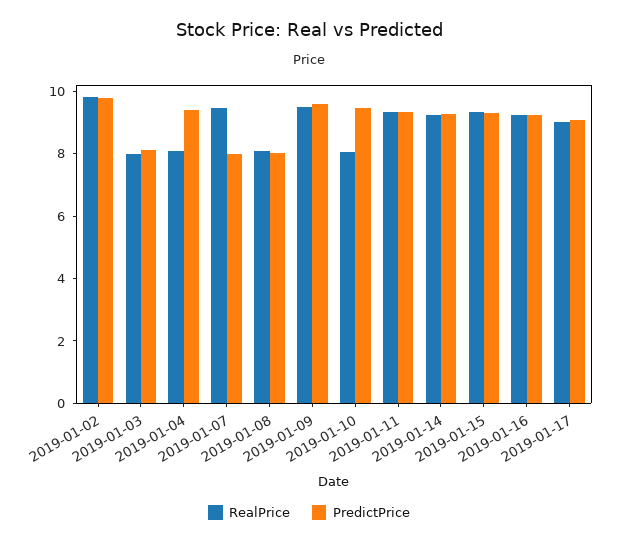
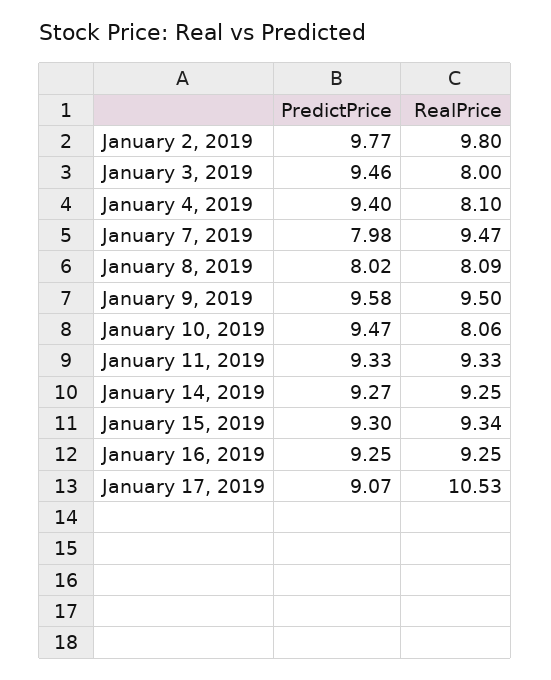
PredictPrice, 2019-01-03: 8 -> 9.46
RealPrice, 2019-01-17: 9 -> 10.53

